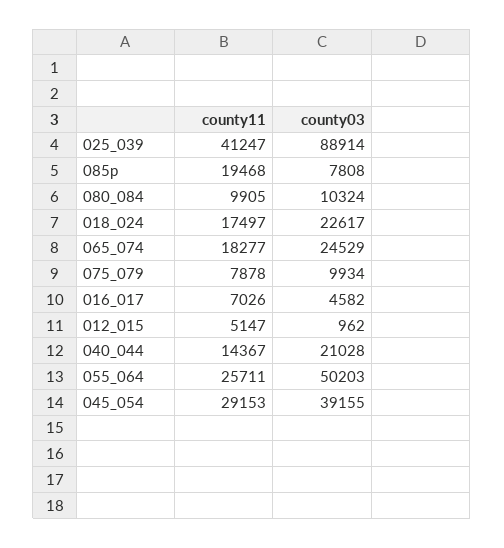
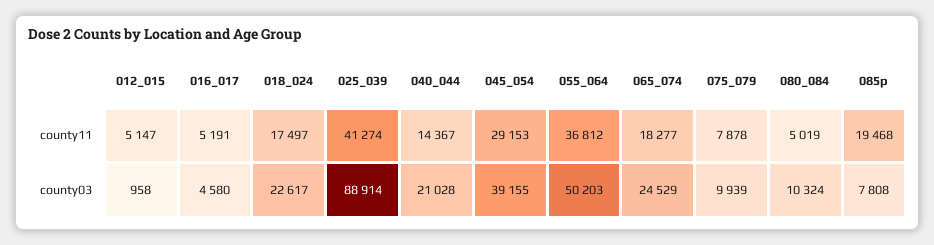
county11, 025_039: 41247 -> 41274
county11, 080_084: 9905 -> 5019
county03, 075_079: 9934 -> 9939
county11, 016_017: 7026 -> 5191
county03, 016_017: 4582 -> 4580
county03, 012_015: 962 -> 958
county11, 055_064: 25711 -> 36812

